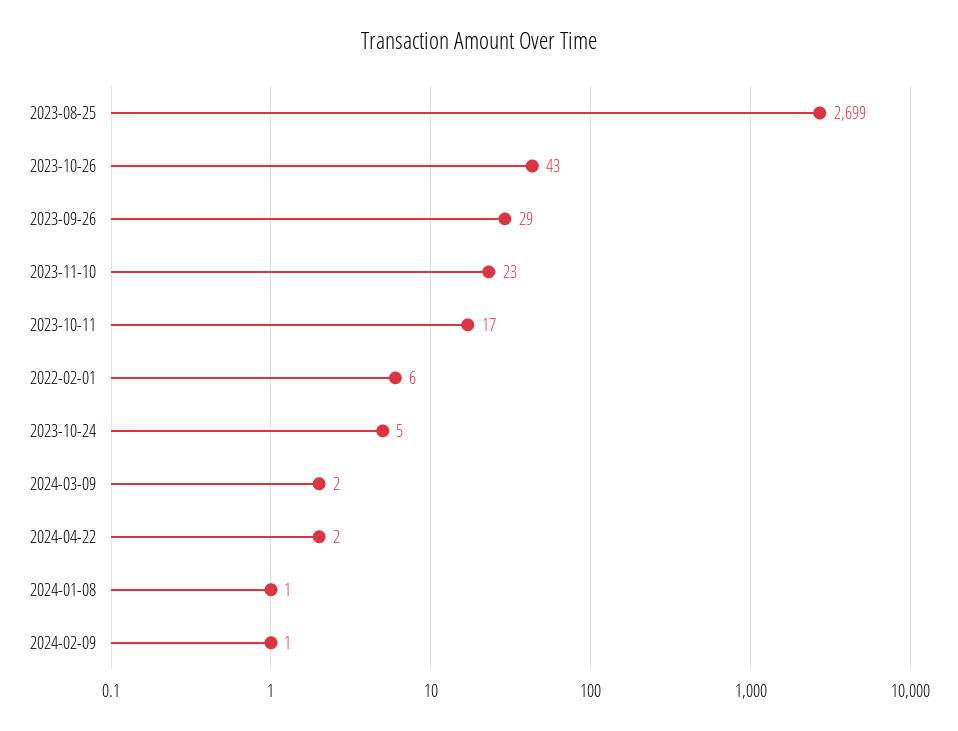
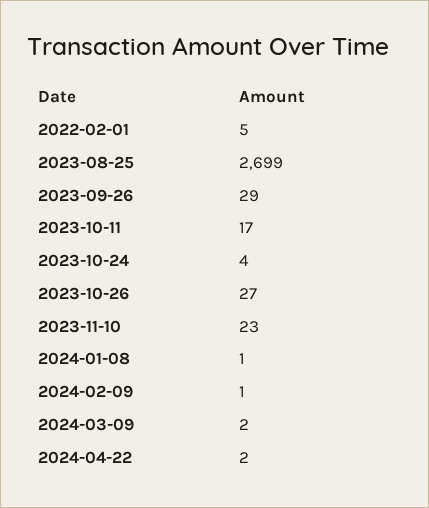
2023-10-26: 43 -> 27
2022-02-01: 6 -> 5
2023-10-24: 5 -> 4

